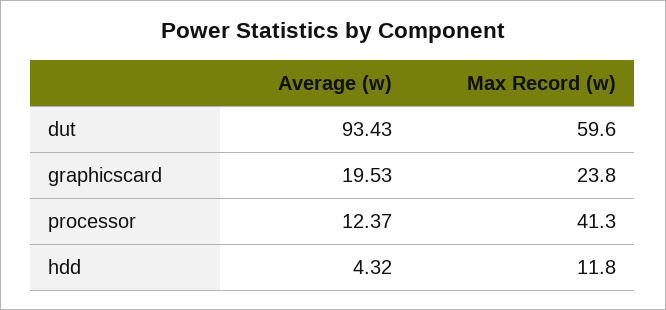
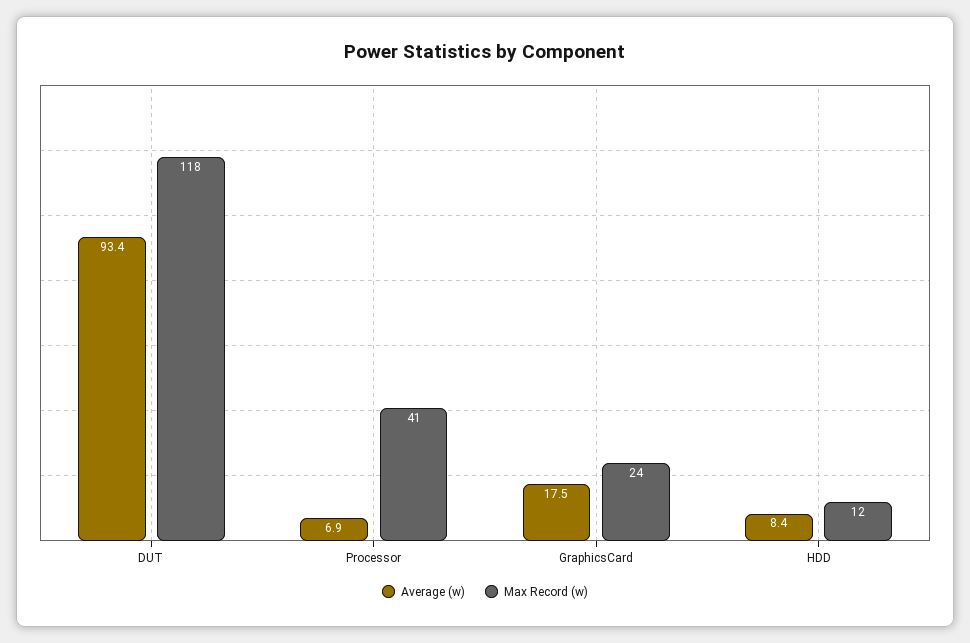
Max Record (w), dut: 59.6 -> 118
Average (w), graphicscard: 19.53 -> 17.5
Average (w), processor: 12.37 -> 6.9
Average (w), hdd: 4.32 -> 8.4

